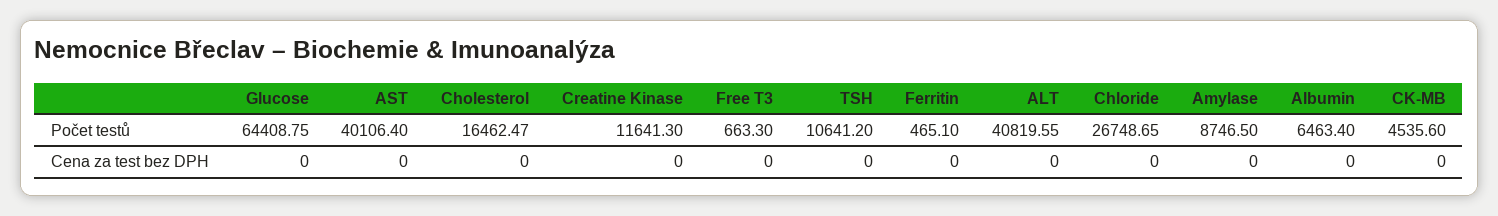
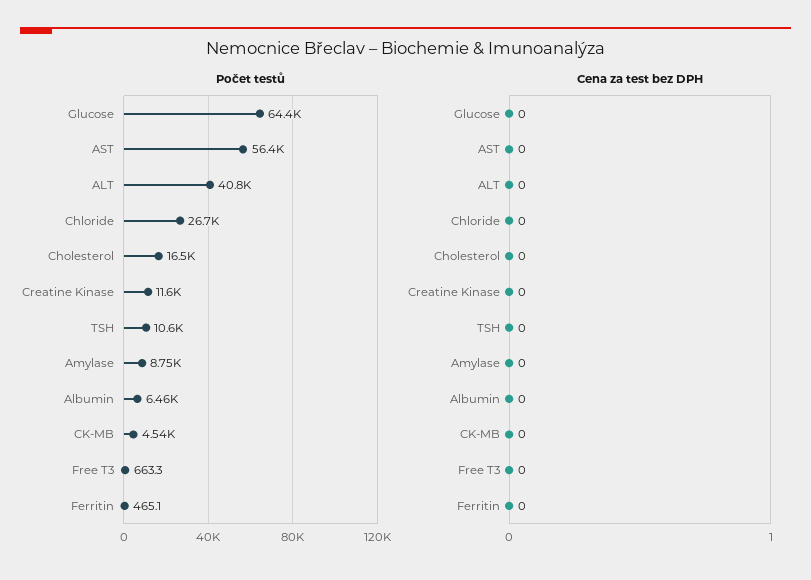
Počet testů, AST: 40106.4 -> 56400

